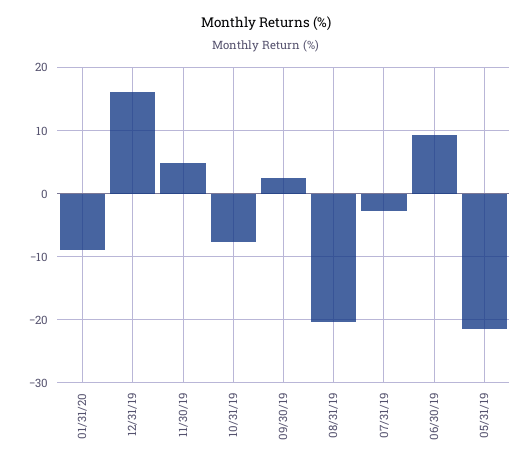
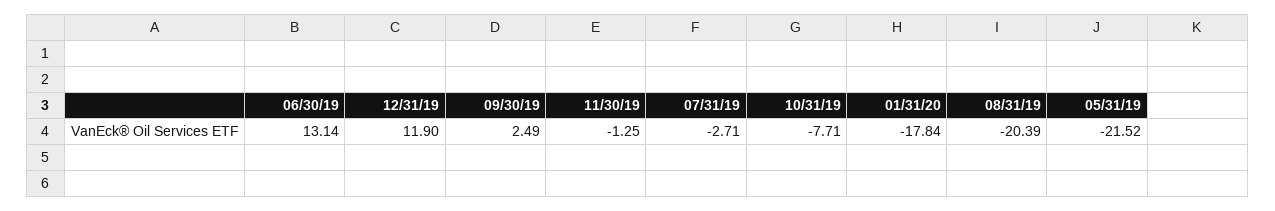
01/31/20: -9 -> -17.84
12/31/19: 16 -> 11.9
11/30/19: 5 -> -1.25
06/30/19: 9 -> 13.14

